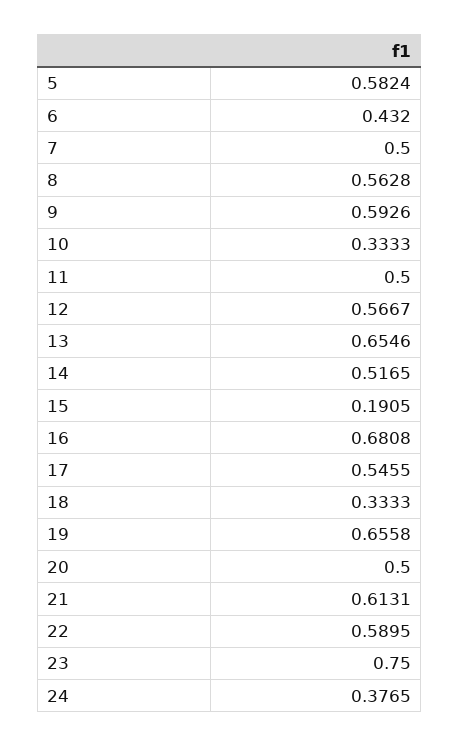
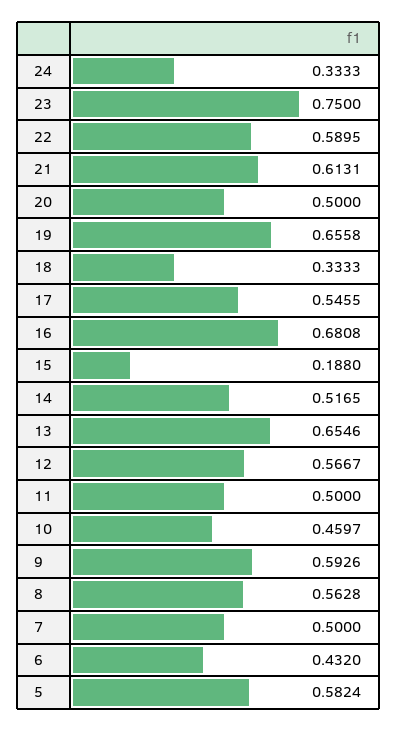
10: 0.3333 -> 0.4597
15: 0.1905 -> 0.188
24: 0.3765 -> 0.3333

